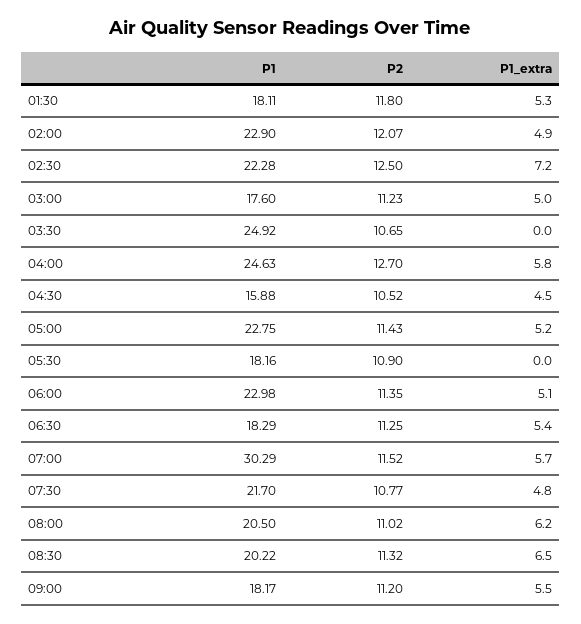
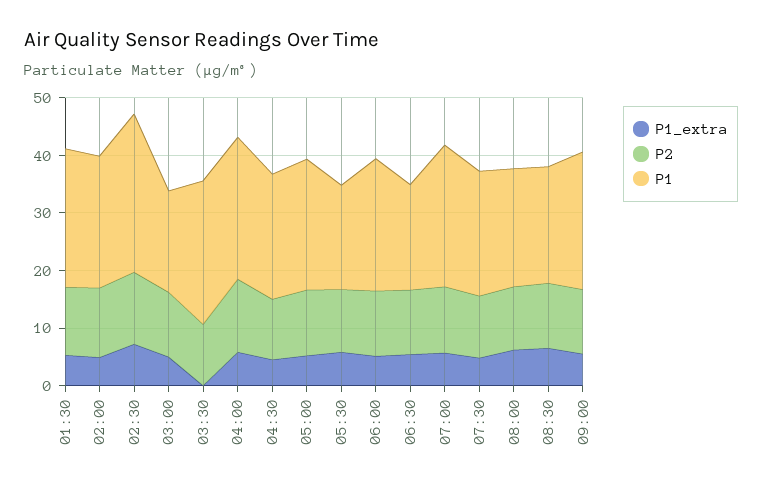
P1, 01:30: 18.11 -> 24
P1, 02:30: 22.28 -> 28
P1, 04:30: 15.88 -> 22
P1_extra, 05:30: 0 -> 6
P1, 07:00: 30.29 -> 24
P1, 09:00: 18.17 -> 24

